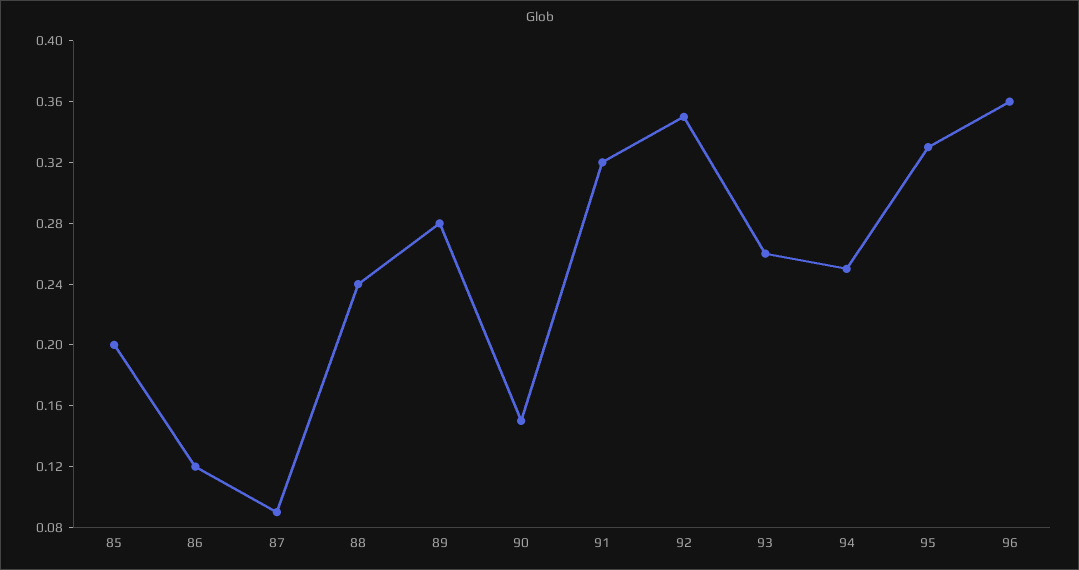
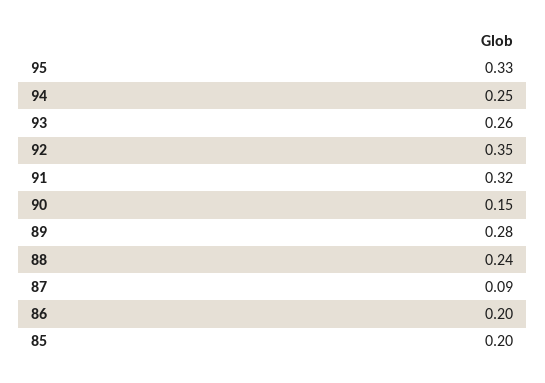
86: 0.12 -> 0.2
96: 0.36 -> none

